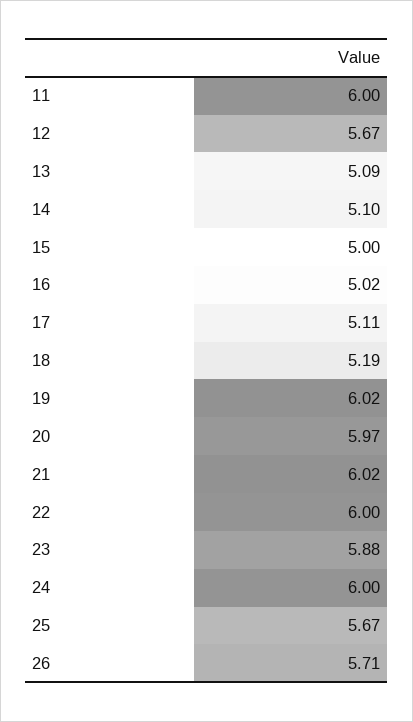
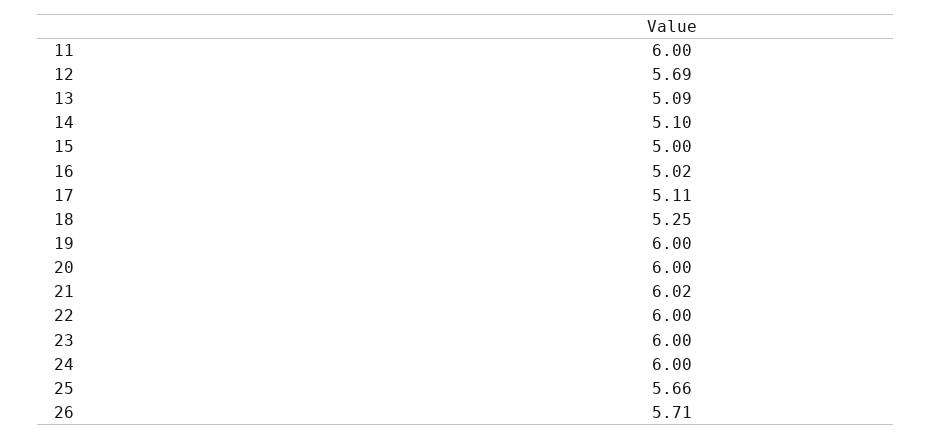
12: 5.67 -> 5.69
18: 5.19 -> 5.25
19: 6.02 -> 6
20: 5.97 -> 6
23: 5.88 -> 6
25: 5.67 -> 5.66

